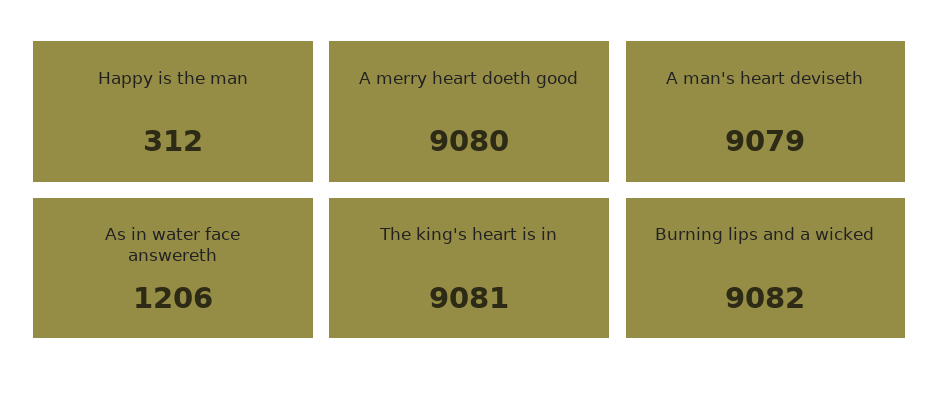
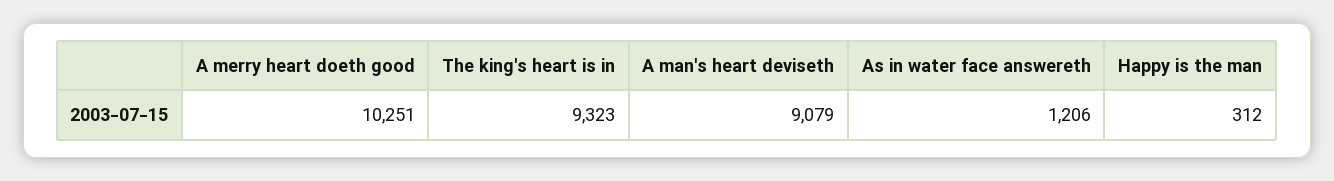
A merry heart doeth good: 9080 -> 10251
The king's heart is in: 9081 -> 9323
Burning lips and a wicked: 9082 -> none

